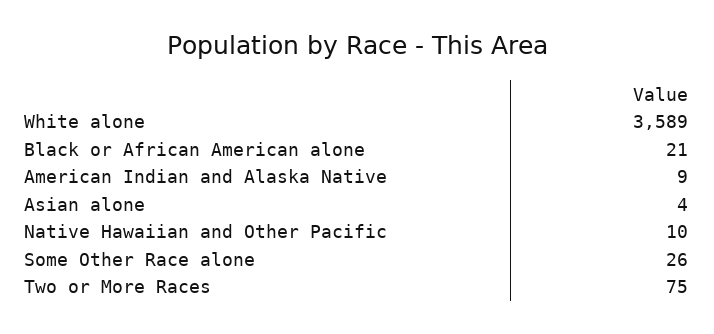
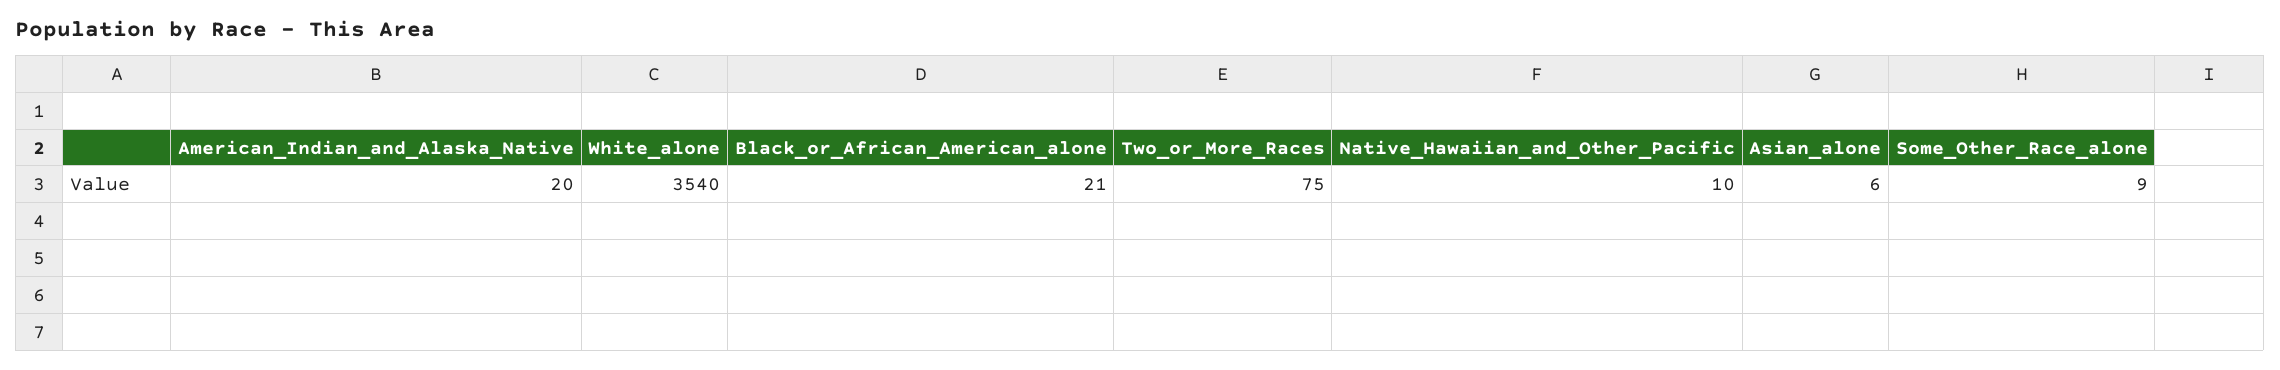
White alone: 3589 -> 3540
American Indian and Alaska Native: 9 -> 20
Asian alone: 4 -> 6
Some Other Race alone: 26 -> 9

